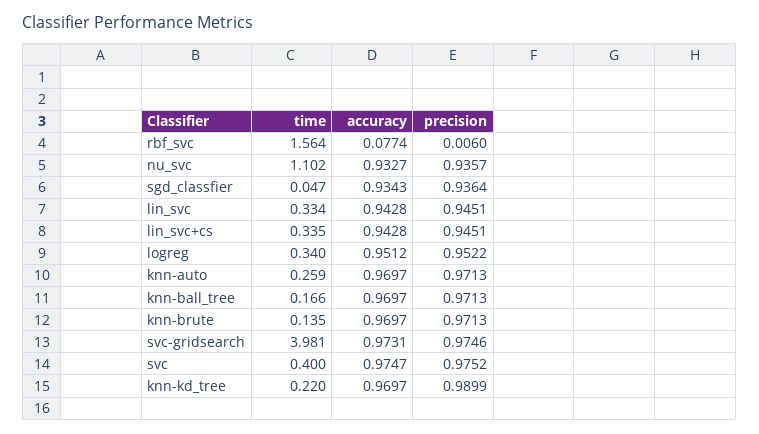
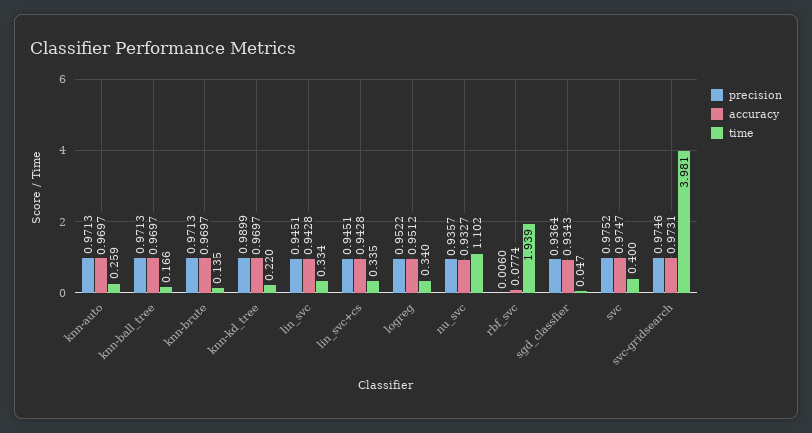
time, rbf_svc: 1.564 -> 1.939

